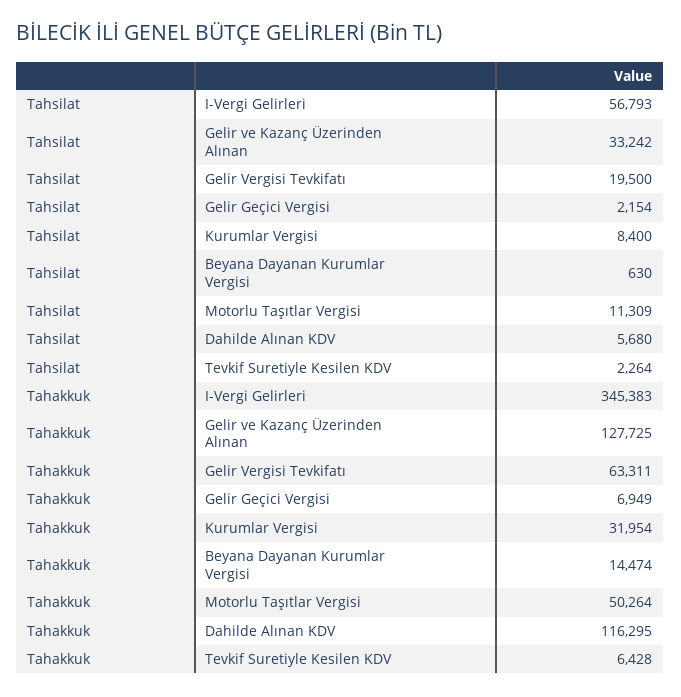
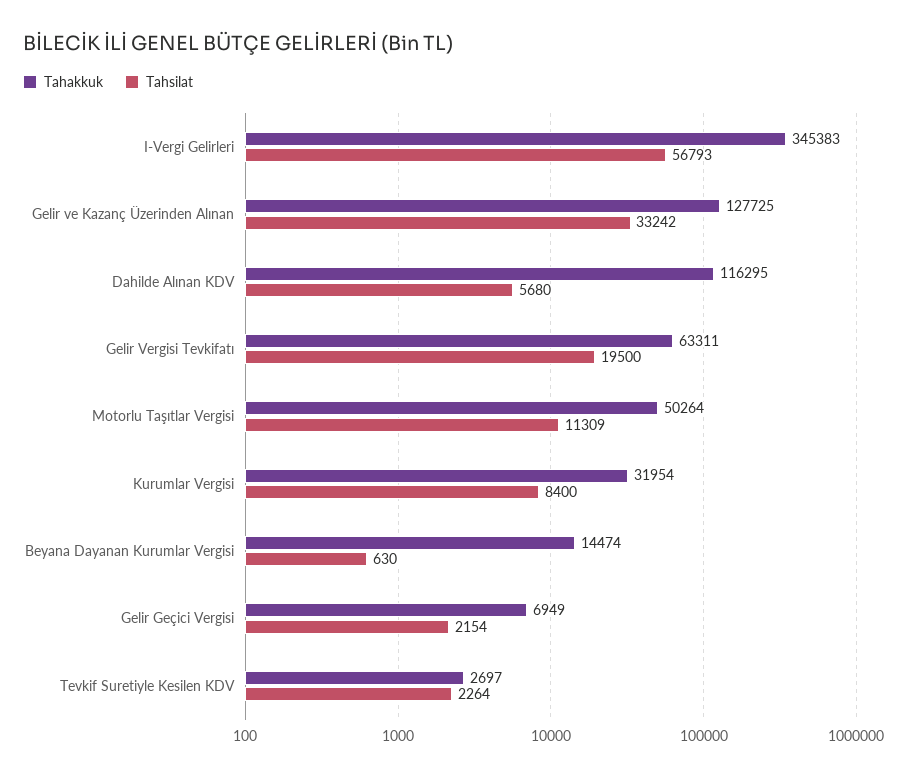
Tahakkuk, Tevkif Suretiyle Kesilen KDV: 6428 -> 2697

